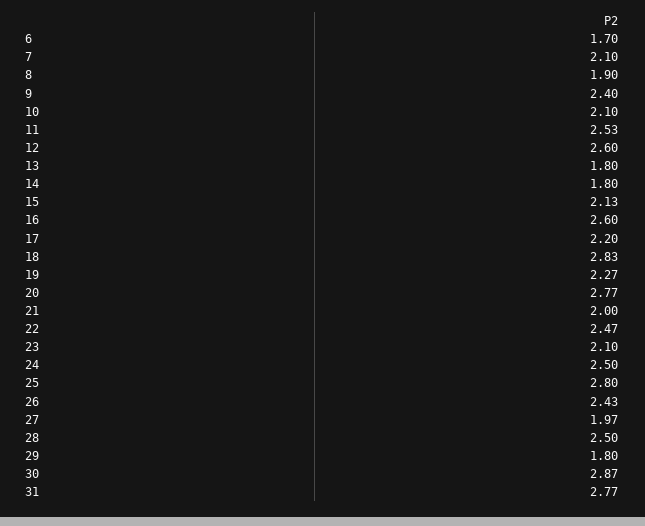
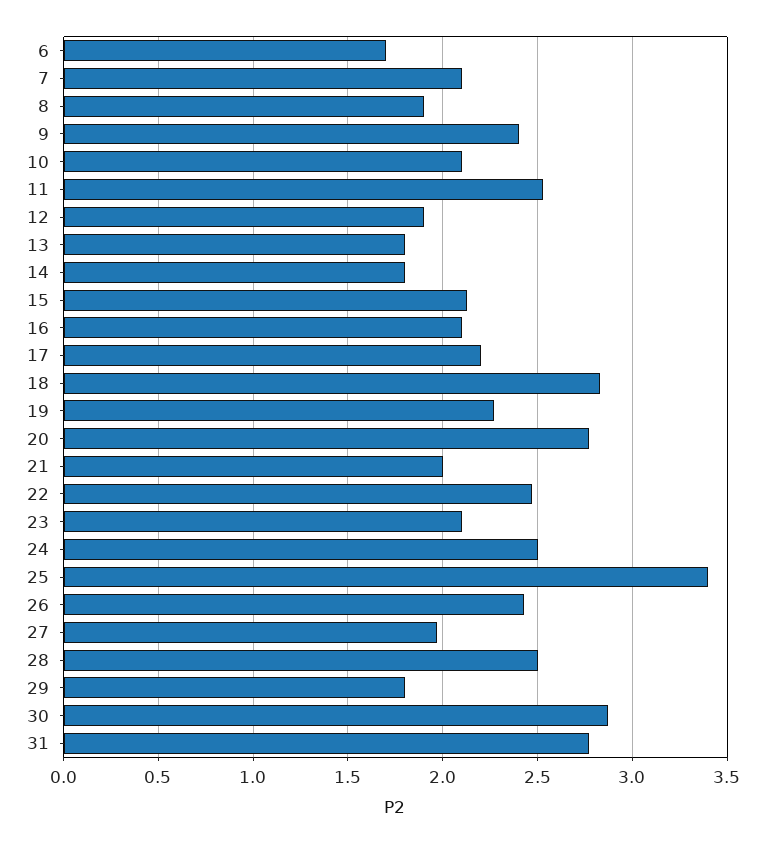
12: 2.6 -> 1.9
16: 2.6 -> 2.1
25: 2.8 -> 3.4

